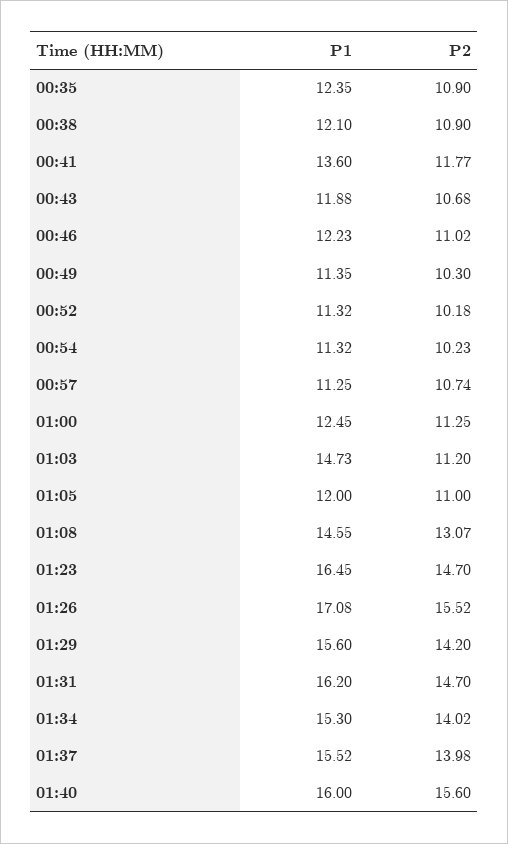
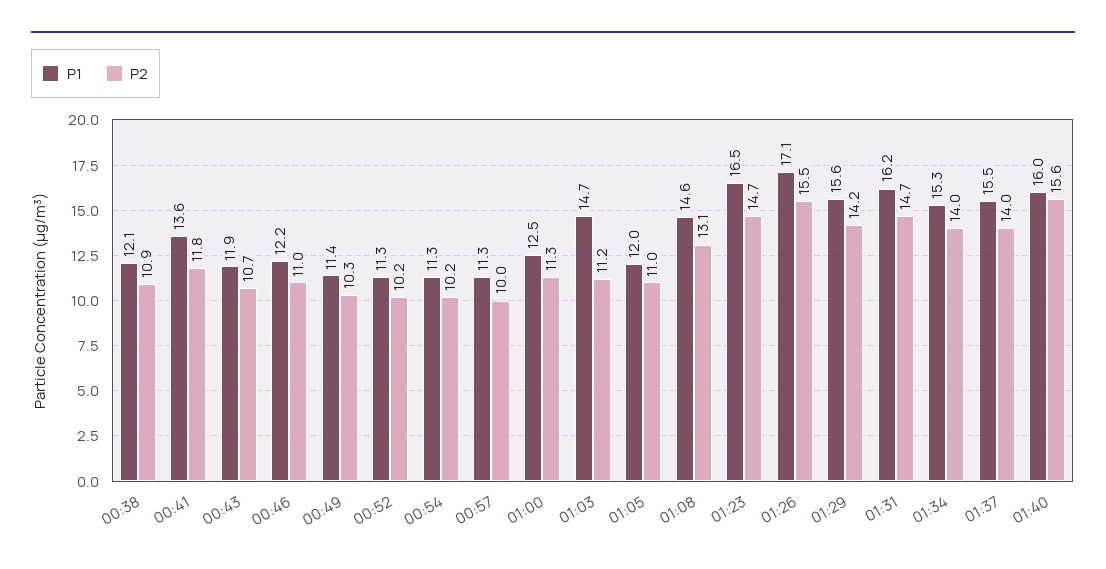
P1, 00:35: 12.35 -> none
P2, 00:35: 10.9 -> none
P2, 00:57: 10.74 -> 10

